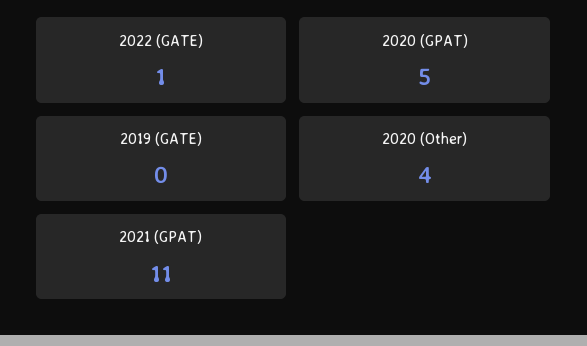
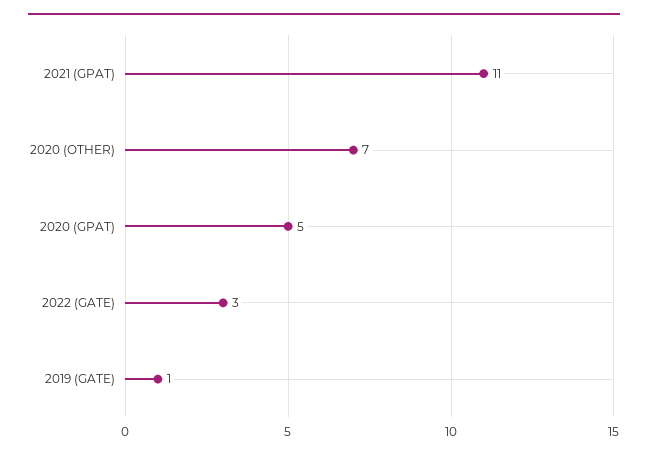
2022 (GATE): 1 -> 3
2019 (GATE): 0 -> 1
2020 (Other): 4 -> 7

